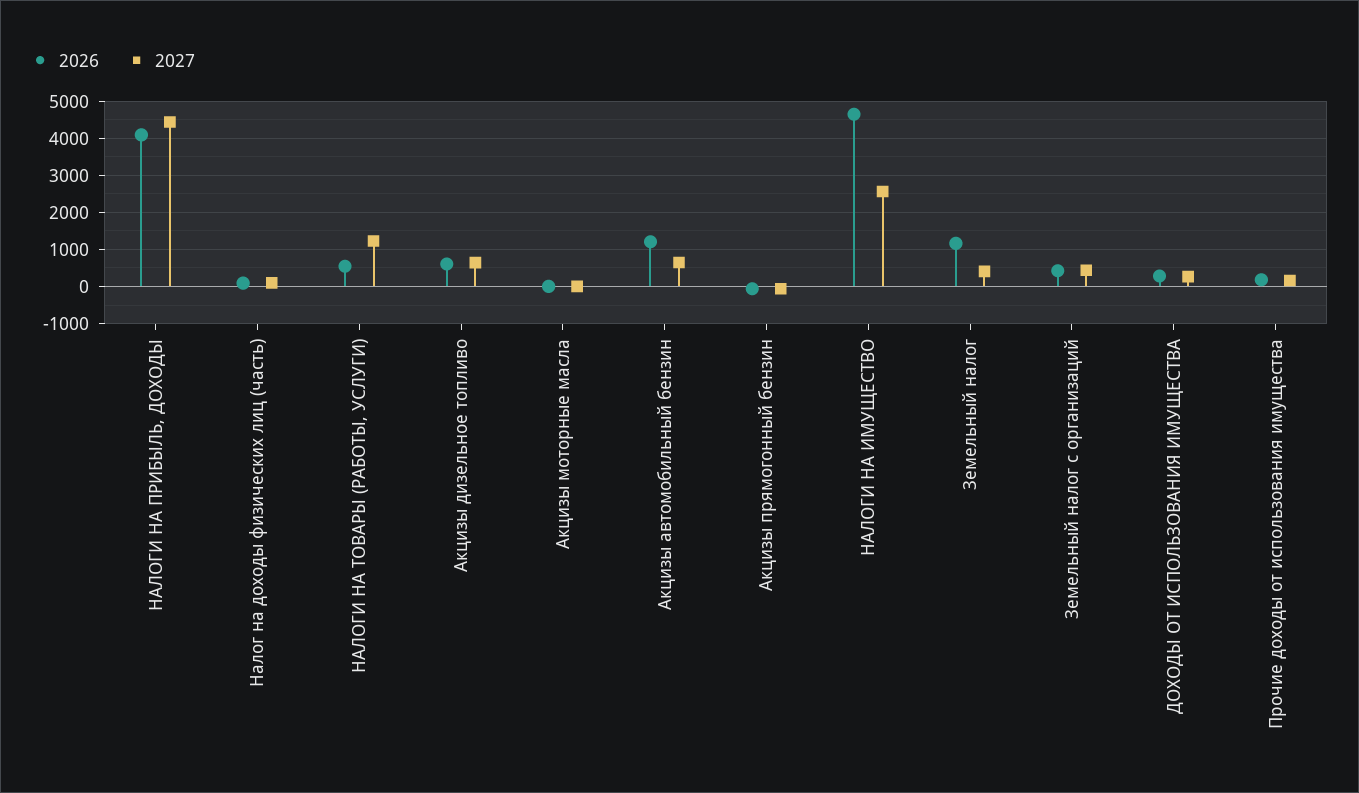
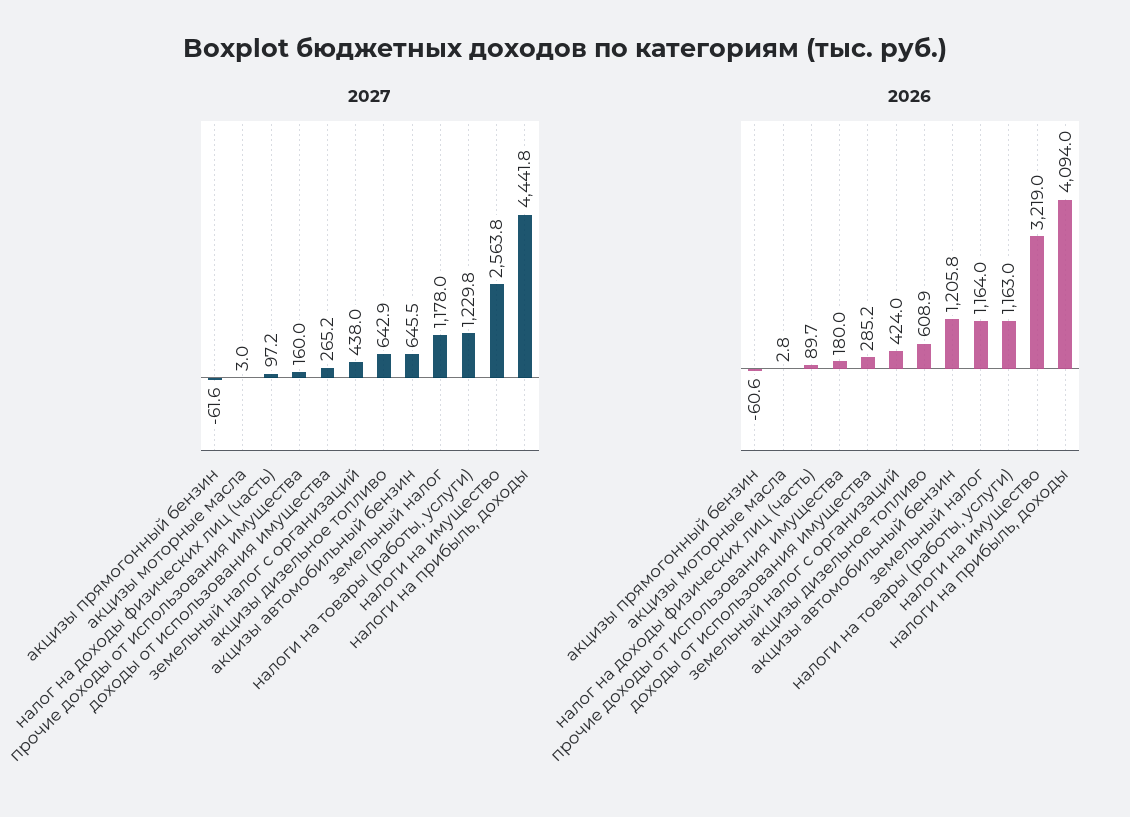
2026, НАЛОГИ НА ТОВАРЫ (РАБОТЫ, УСЛУГИ): 600 -> 1163
2026, НАЛОГИ НА ИМУЩЕСТВО: 4600 -> 3219
2027, Земельный налог: 400 -> 1178

